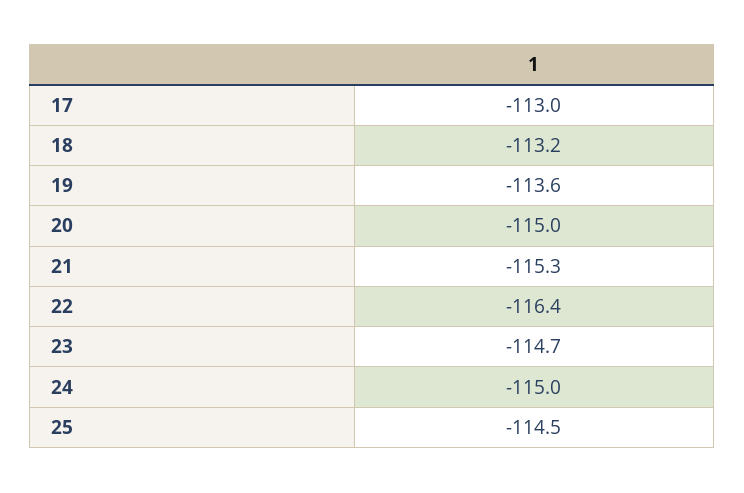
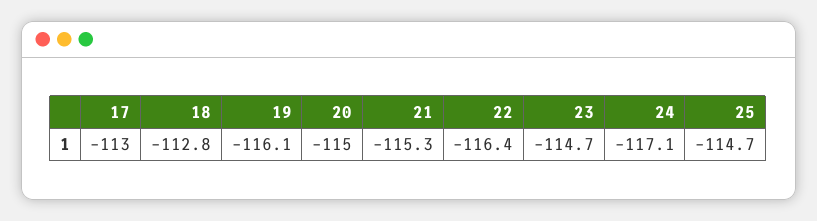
18: -113.2 -> -112.8
19: -113.6 -> -116.1
24: -115 -> -117.1
25: -114.5 -> -114.7

